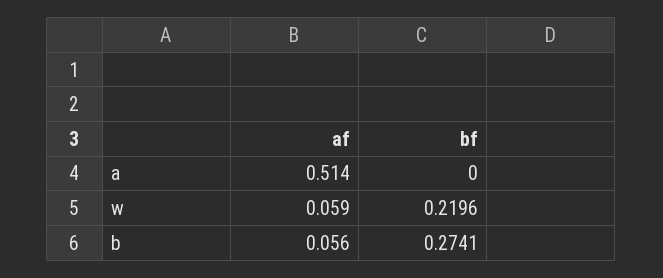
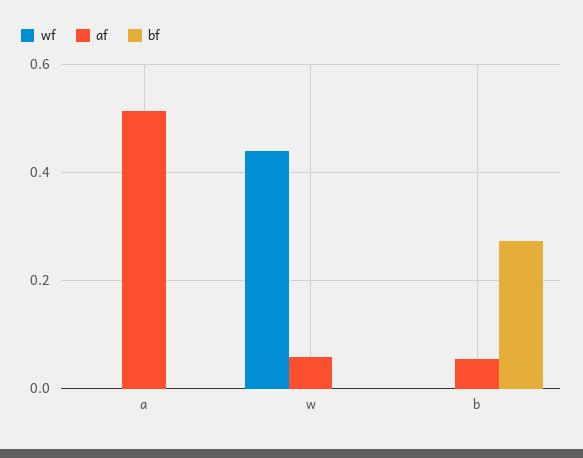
bf, w: 0.2196 -> 0
wf, a: none -> 0
wf, w: none -> 0.44
wf, b: none -> 0

